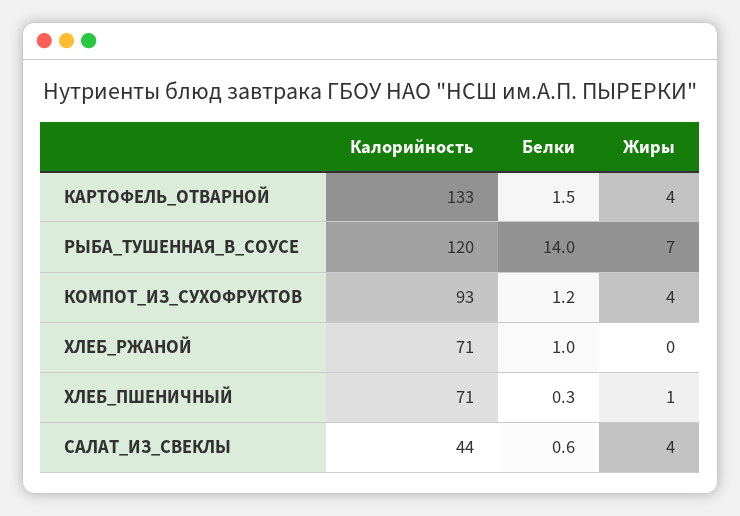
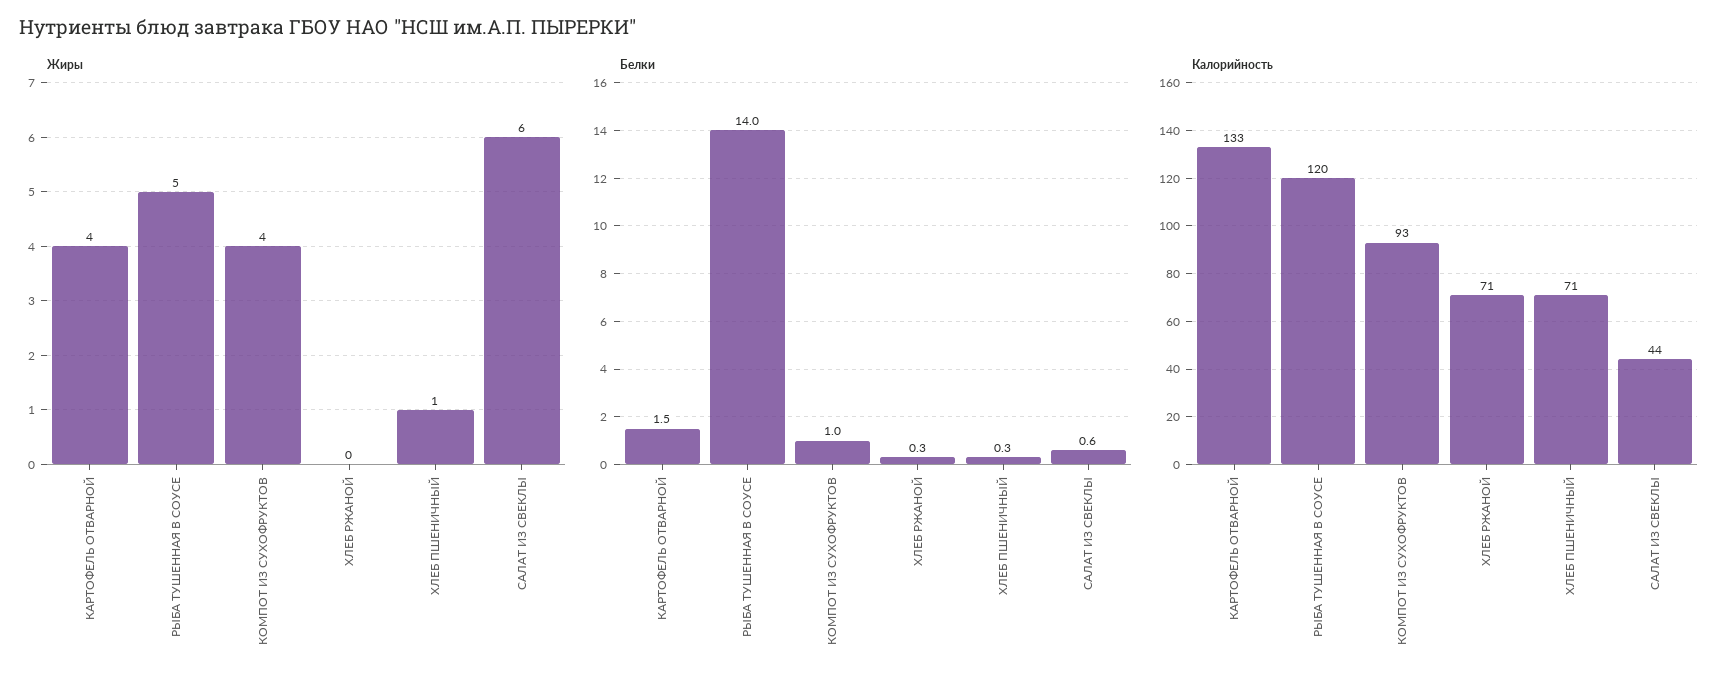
Жиры, РЫБА_ТУШЕННАЯ_В_СОУСЕ: 7 -> 5
Белки, КОМПОТ_ИЗ_СУХОФРУКТОВ: 1.2 -> 1
Белки, ХЛЕБ_РЖАНОЙ: 1 -> 0.3
Жиры, САЛАТ_ИЗ_СВЕКЛЫ: 4 -> 6

